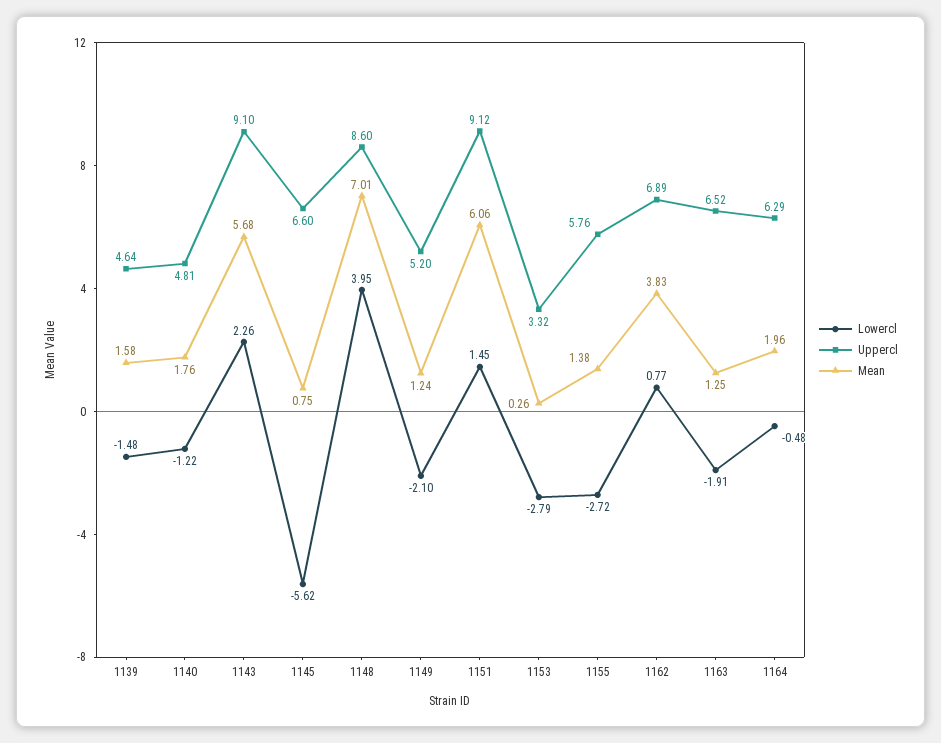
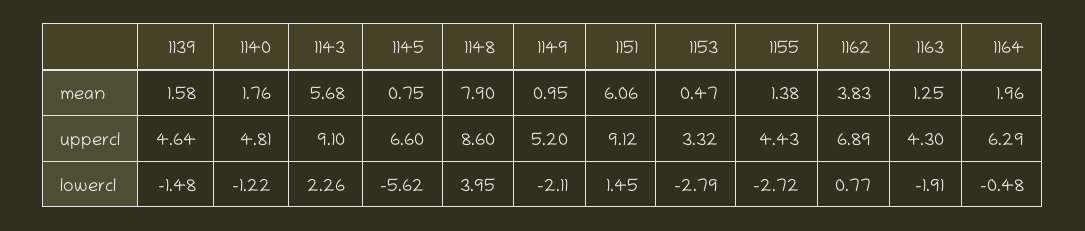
Mean, 1148: 7.01 -> 7.9
Lowercl, 1149: -2.1 -> -2.11
Mean, 1149: 1.24 -> 0.95
Mean, 1153: 0.26 -> 0.47
Uppercl, 1155: 5.76 -> 4.43
Uppercl, 1163: 6.52 -> 4.3

